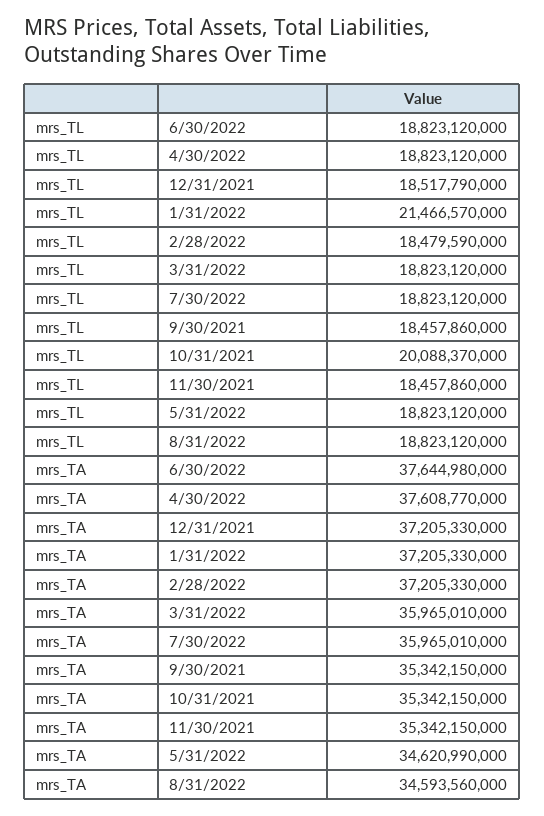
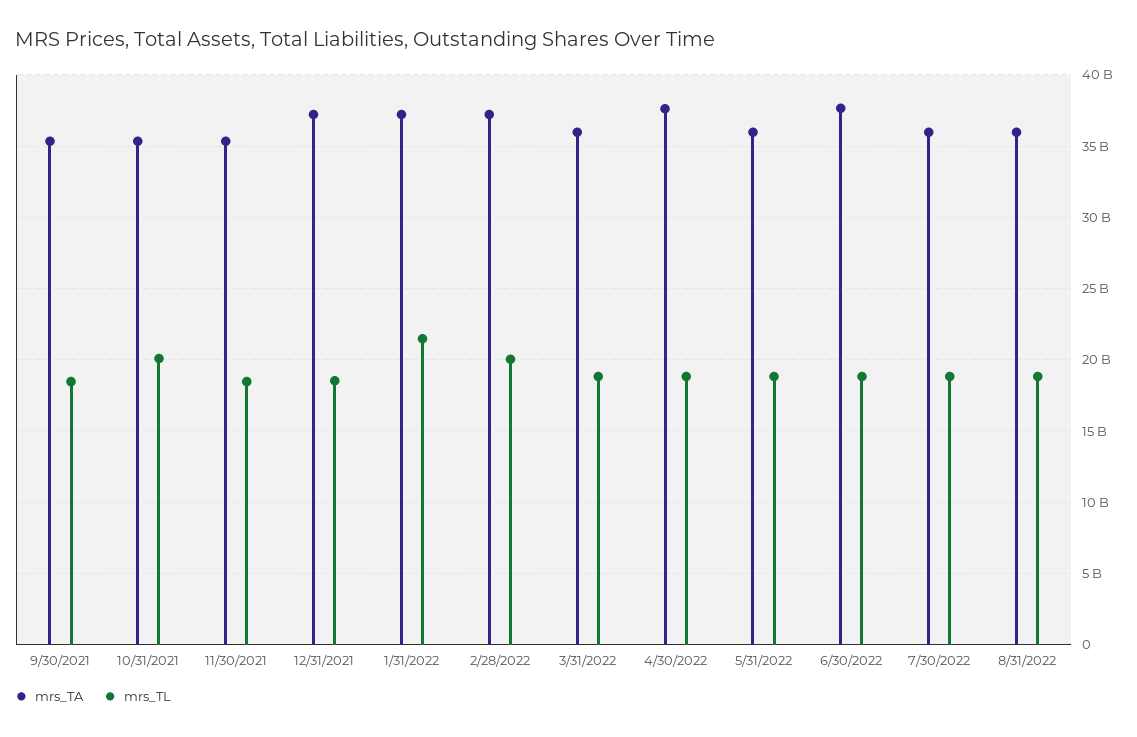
mrs_TL, 2/28/2022: 18479590000 -> 20000000000
mrs_TA, 5/31/2022: 34620990000 -> 36000000000
mrs_TA, 8/31/2022: 34593560000 -> 36000000000

